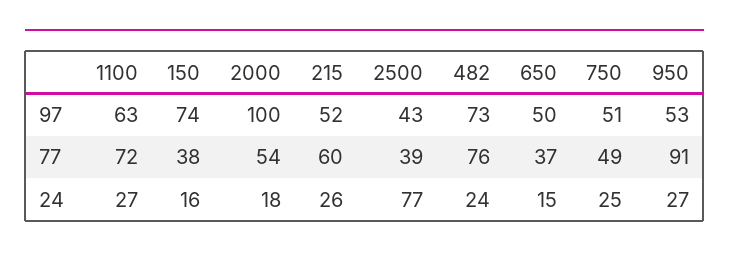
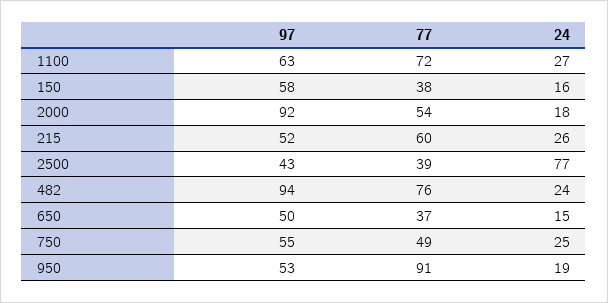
150, 97: 74 -> 58
2000, 97: 100 -> 92
482, 97: 73 -> 94
750, 97: 51 -> 55
950, 24: 27 -> 19

